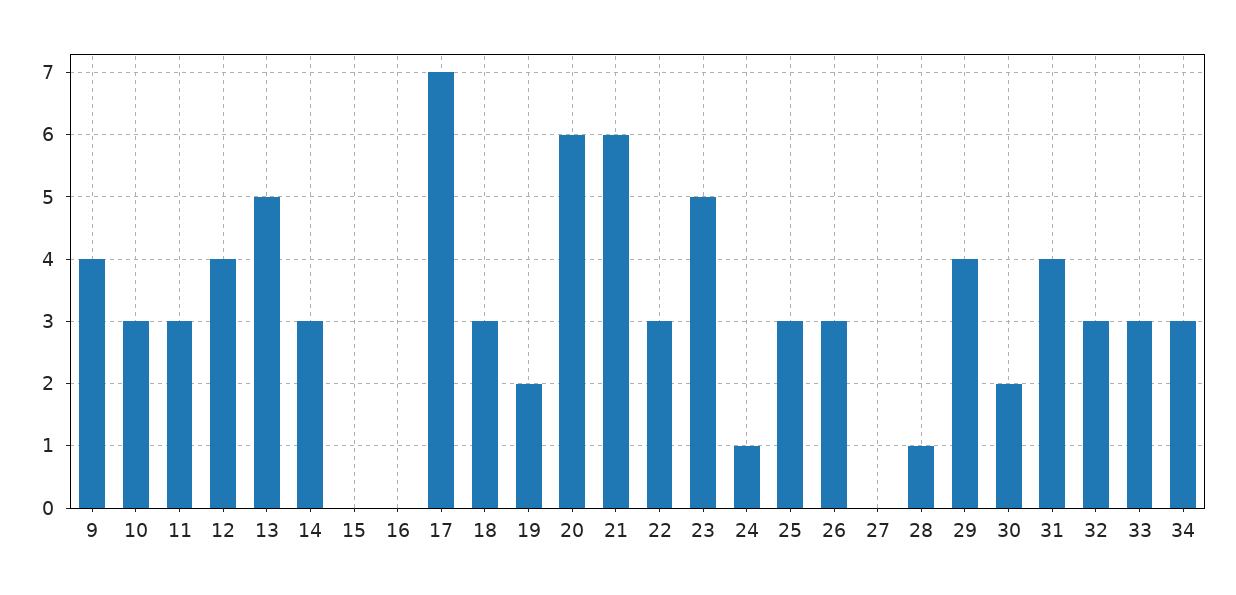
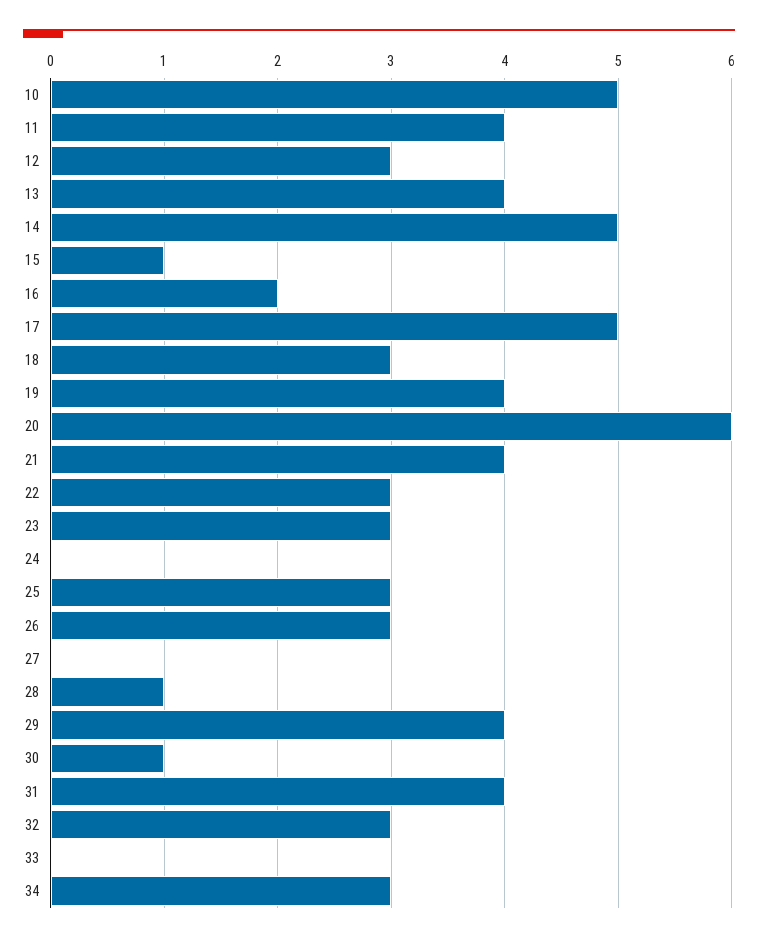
9: 4 -> none
10: 3 -> 5
11: 3 -> 4
12: 4 -> 3
13: 5 -> 4
14: 3 -> 5
15: 0 -> 1
16: 0 -> 2
17: 7 -> 5
19: 2 -> 4
21: 6 -> 4
23: 5 -> 3
24: 1 -> 0
30: 2 -> 1
33: 3 -> 0

